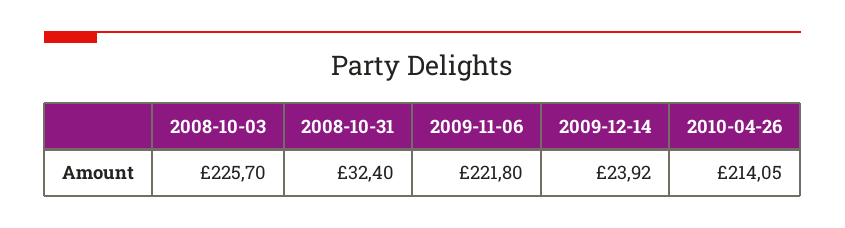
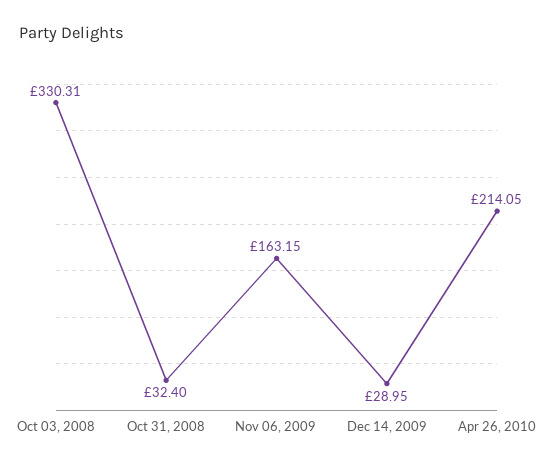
2008-10-03: 225.7 -> 330.31
2009-11-06: 221.8 -> 163.15
2009-12-14: 23.92 -> 28.95

